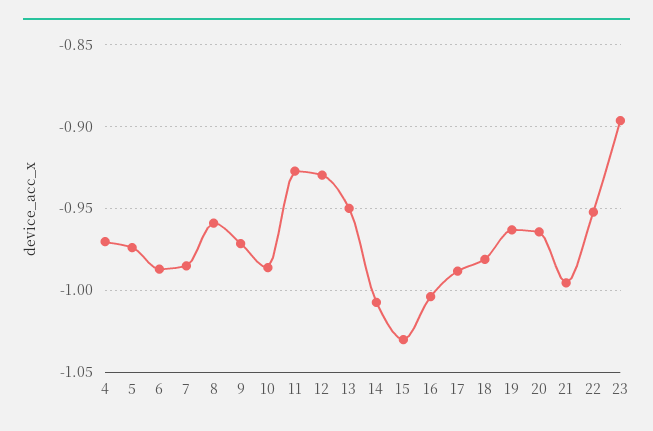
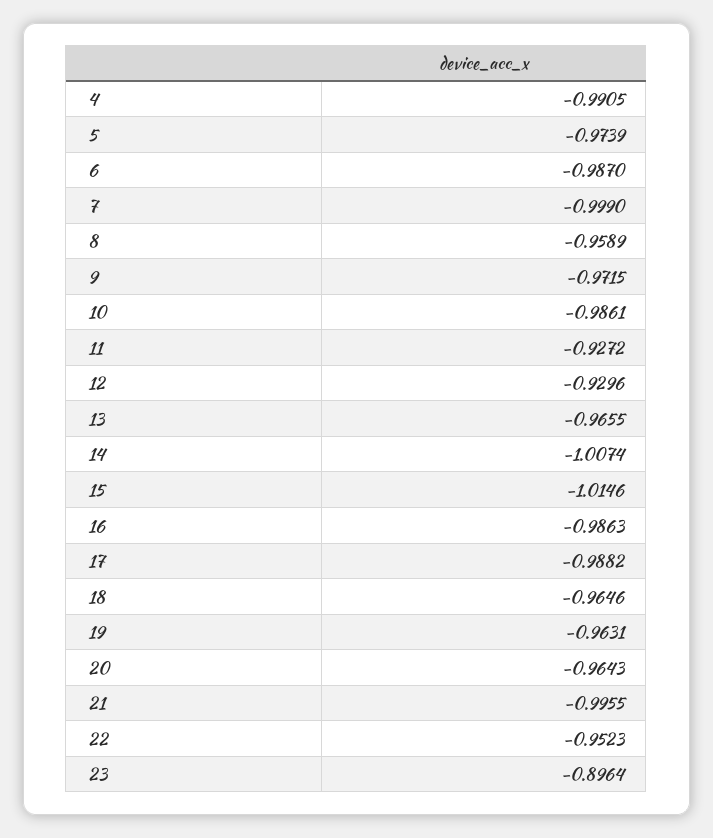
4: -0.97 -> -0.9905
7: -0.985 -> -0.999
13: -0.95 -> -0.9655
15: -1.03 -> -1.0146
16: -1.005 -> -0.9863
18: -0.98 -> -0.9646

